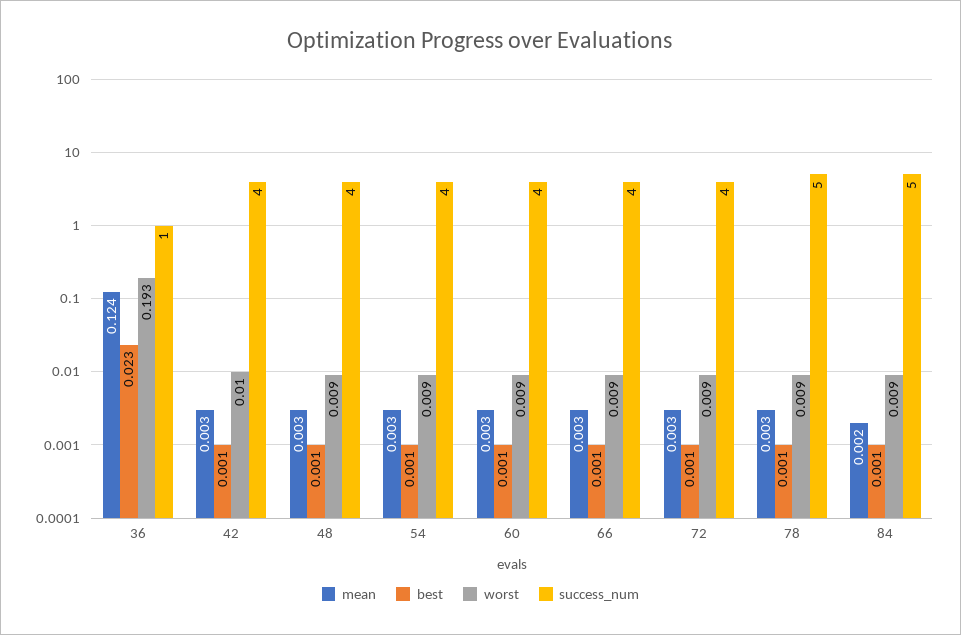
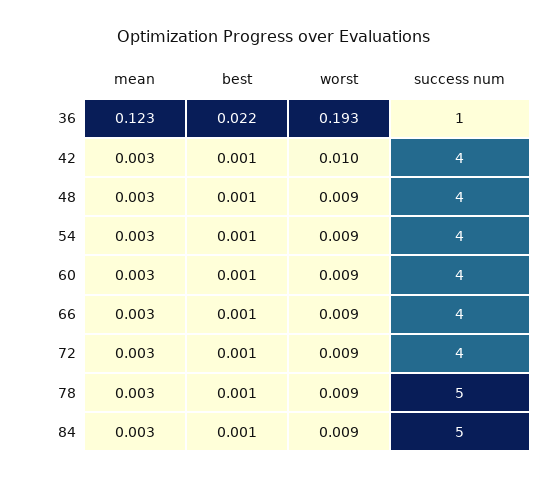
mean, 36: 0.124 -> 0.123
best, 36: 0.023 -> 0.022
mean, 84: 0.002 -> 0.003

